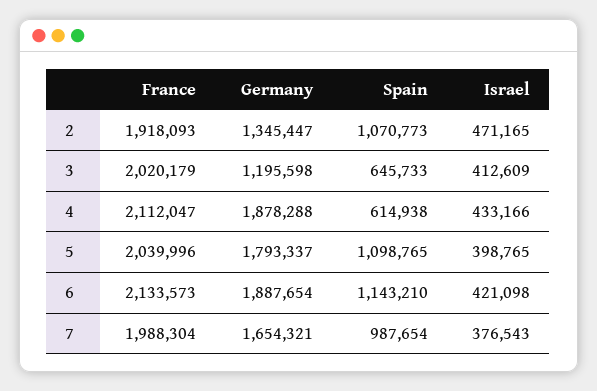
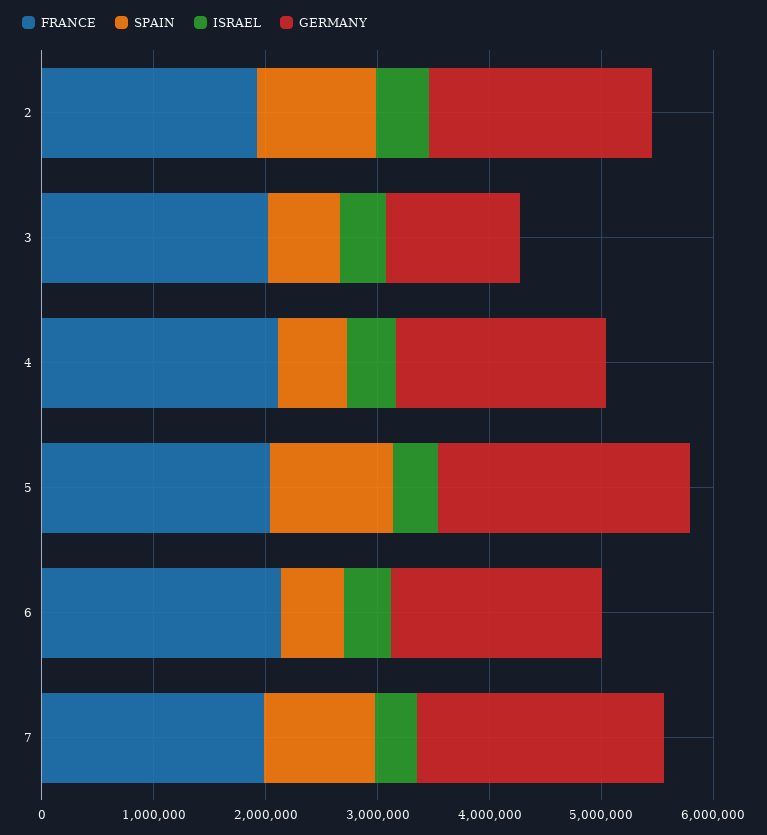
Germany, 2: 1345447 -> 2000000
Germany, 5: 1793337 -> 2200000
Spain, 6: 1143210 -> 600000
Germany, 7: 1654321 -> 2200000

